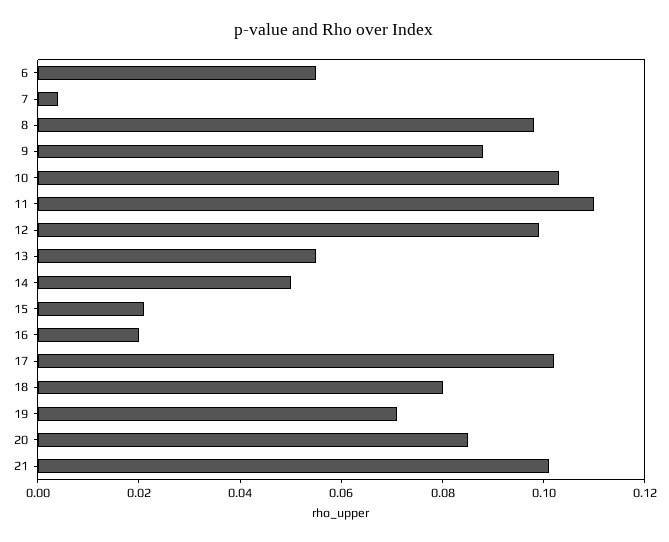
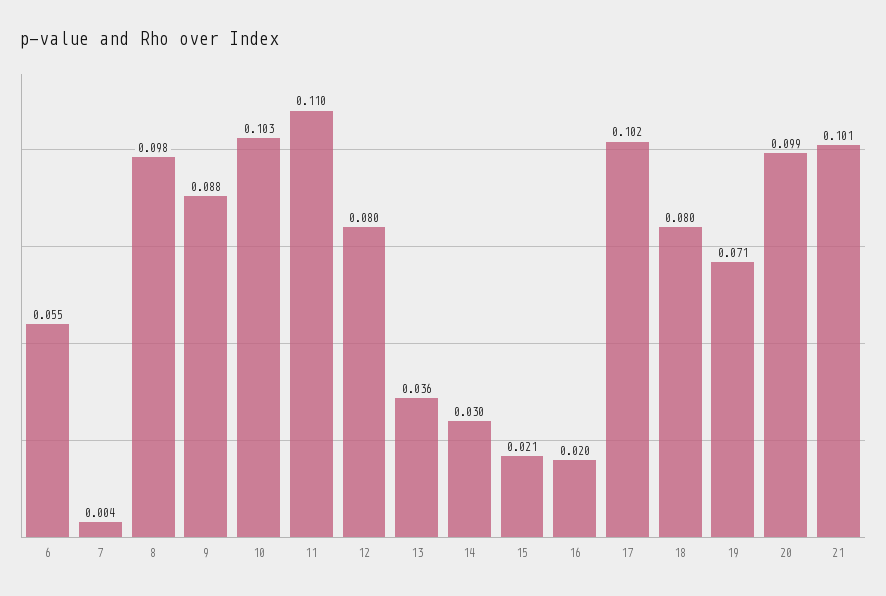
12: 0.1 -> 0.08
13: 0.055 -> 0.036
14: 0.05 -> 0.03
20: 0.085 -> 0.099

